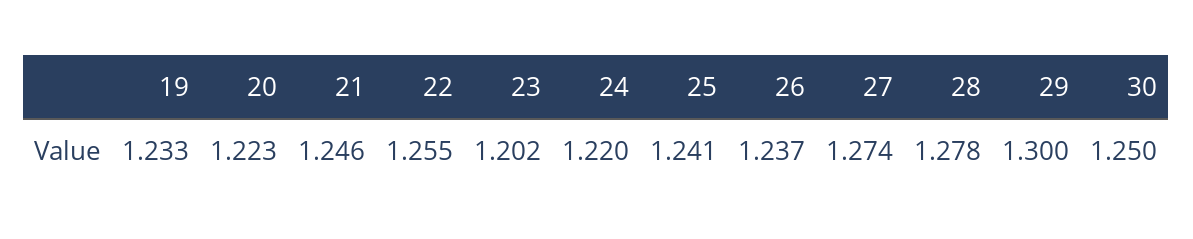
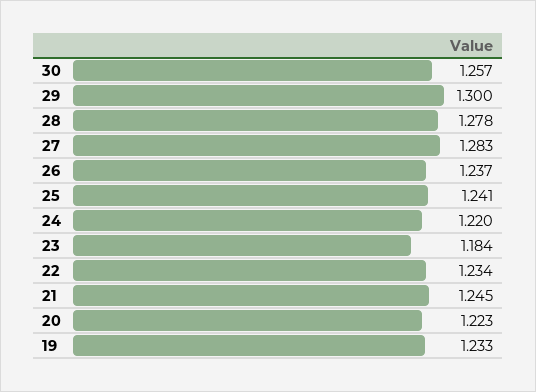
21: 1.246 -> 1.245
22: 1.255 -> 1.234
23: 1.202 -> 1.184
27: 1.274 -> 1.283
30: 1.25 -> 1.257

